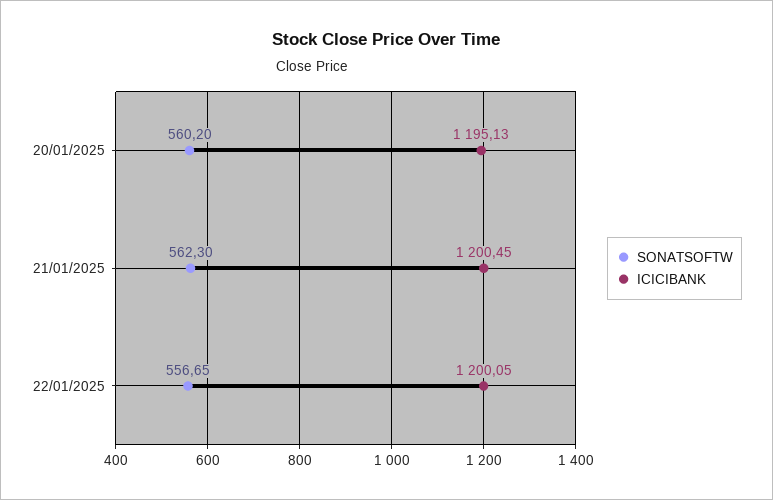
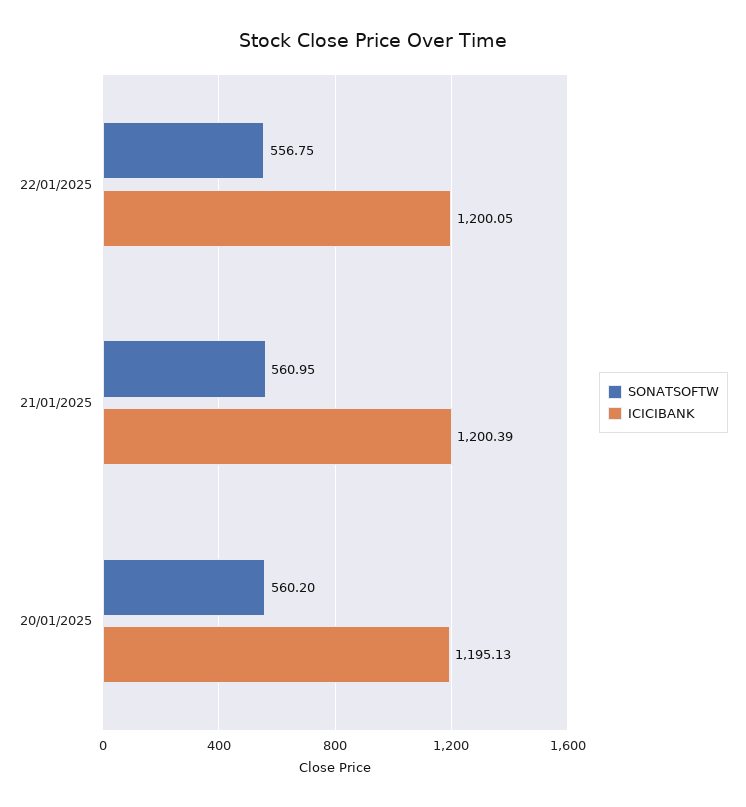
SONATSOFTW, 21/01/2025: 562.3 -> 560.95
ICICIBANK, 21/01/2025: 1200.45 -> 1200.39
SONATSOFTW, 22/01/2025: 556.65 -> 556.75

